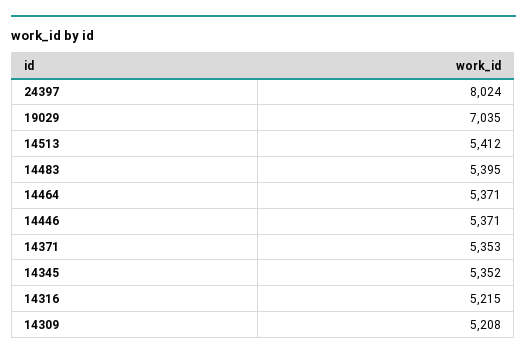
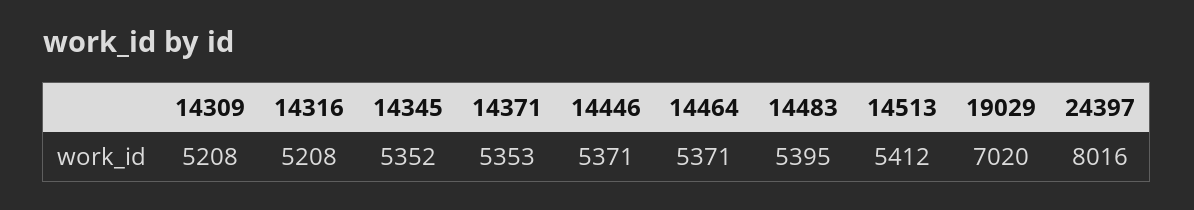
24397: 8024 -> 8016
19029: 7035 -> 7020
14316: 5215 -> 5208

